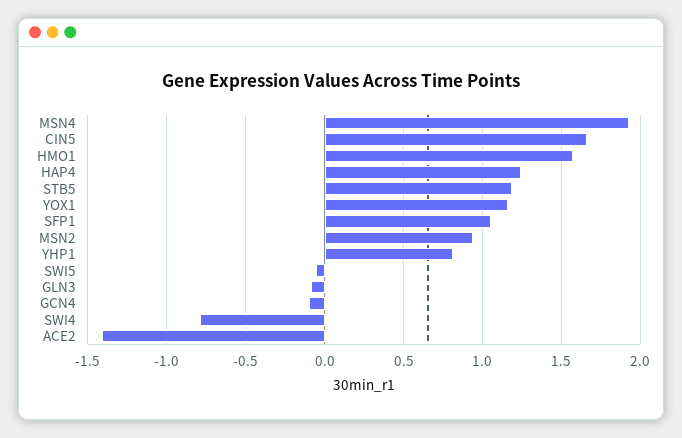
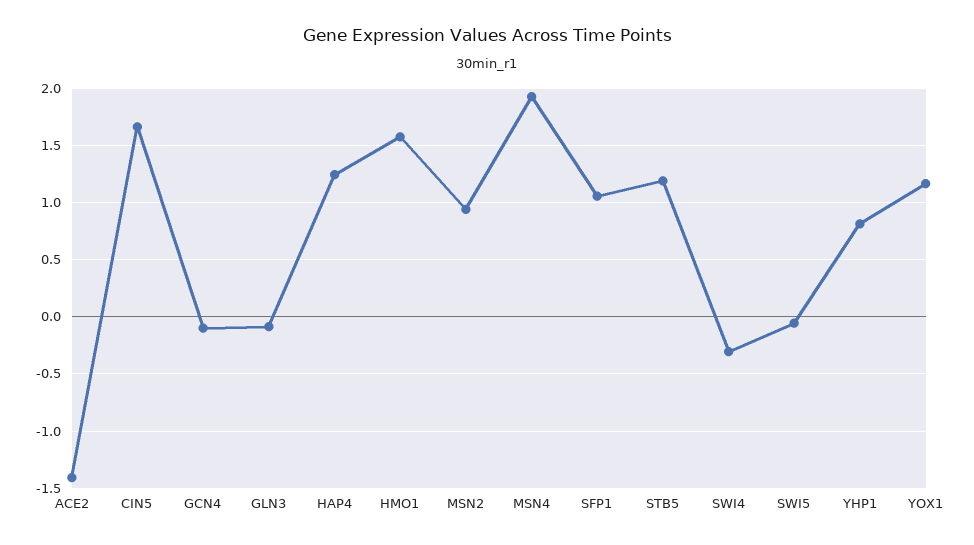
SWI4: -0.8 -> -0.3

